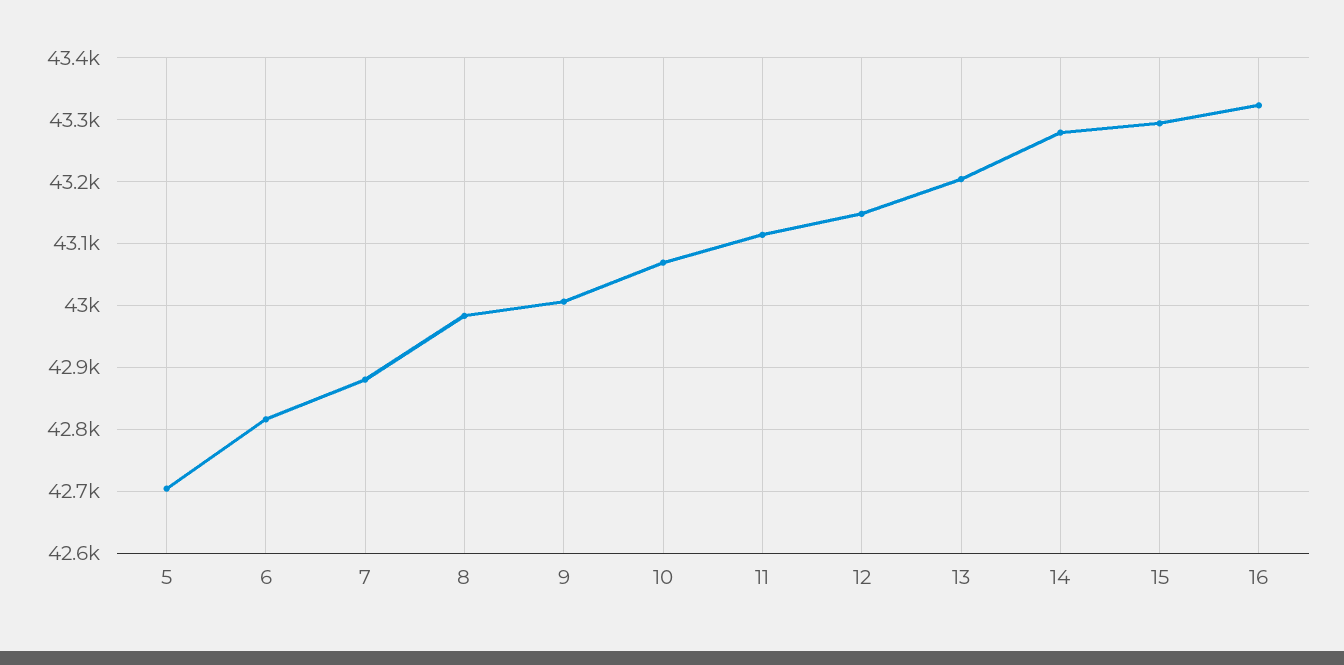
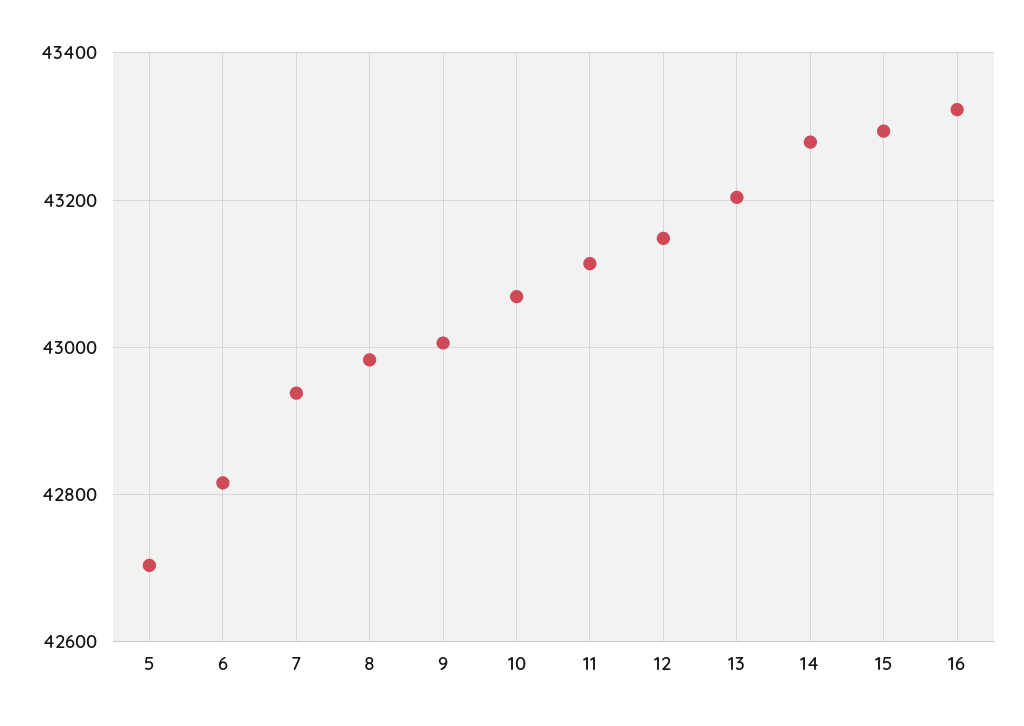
7: 42880 -> 42940

